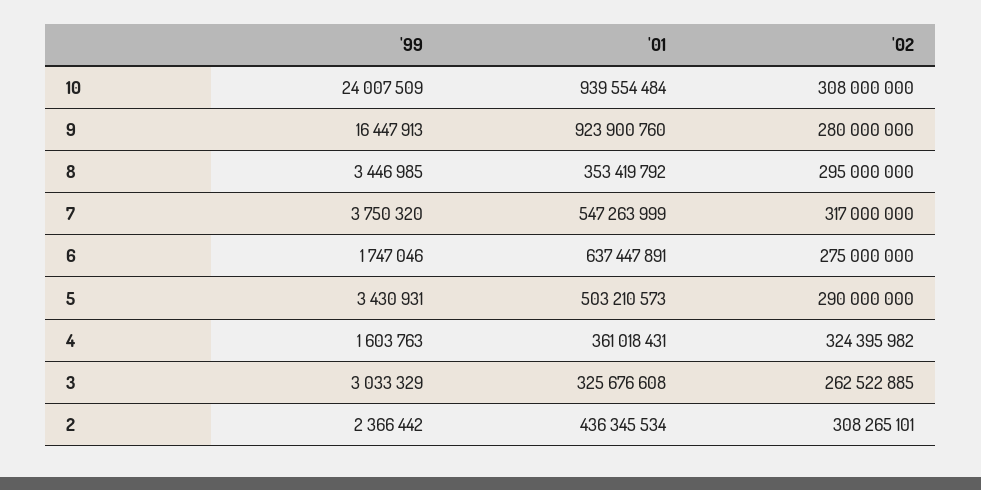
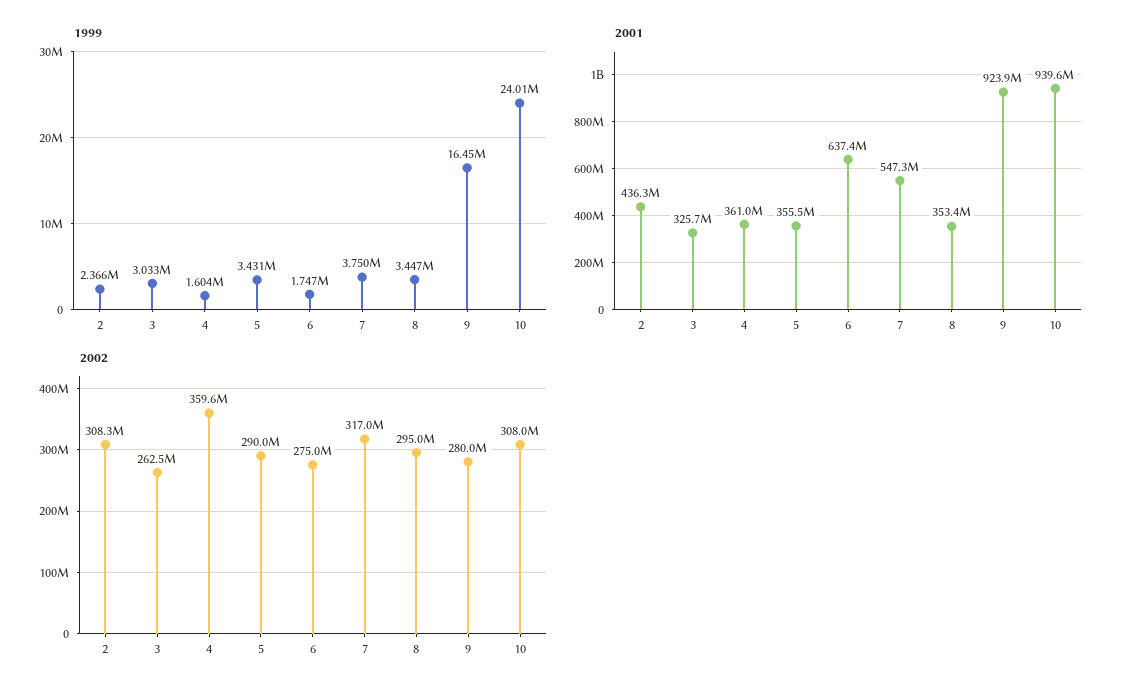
'01, 5: 503210573 -> 355500000
'02, 4: 324395982 -> 359600000

